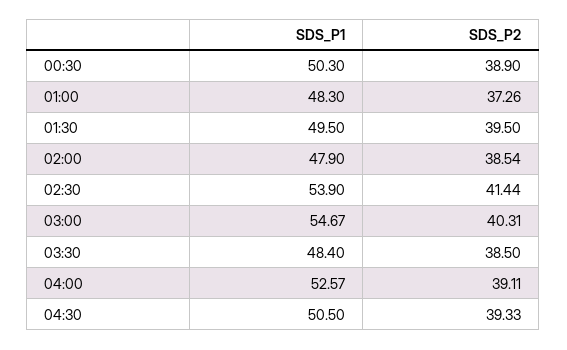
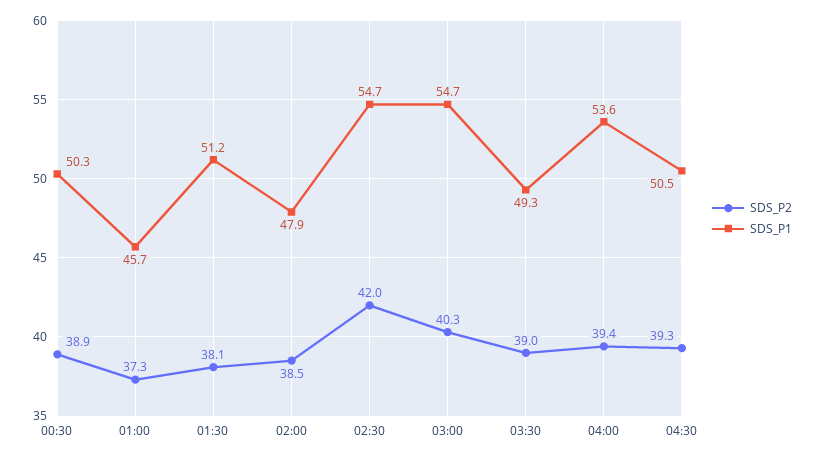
SDS_P1, 01:00: 48.3 -> 45.7
SDS_P1, 01:30: 49.5 -> 51.2
SDS_P2, 01:30: 39.5 -> 38.1
SDS_P1, 02:30: 53.9 -> 54.7
SDS_P2, 02:30: 41.44 -> 42
SDS_P1, 03:30: 48.4 -> 49.3
SDS_P2, 03:30: 38.5 -> 39
SDS_P1, 04:00: 52.57 -> 53.6
SDS_P2, 04:00: 39.11 -> 39.4

